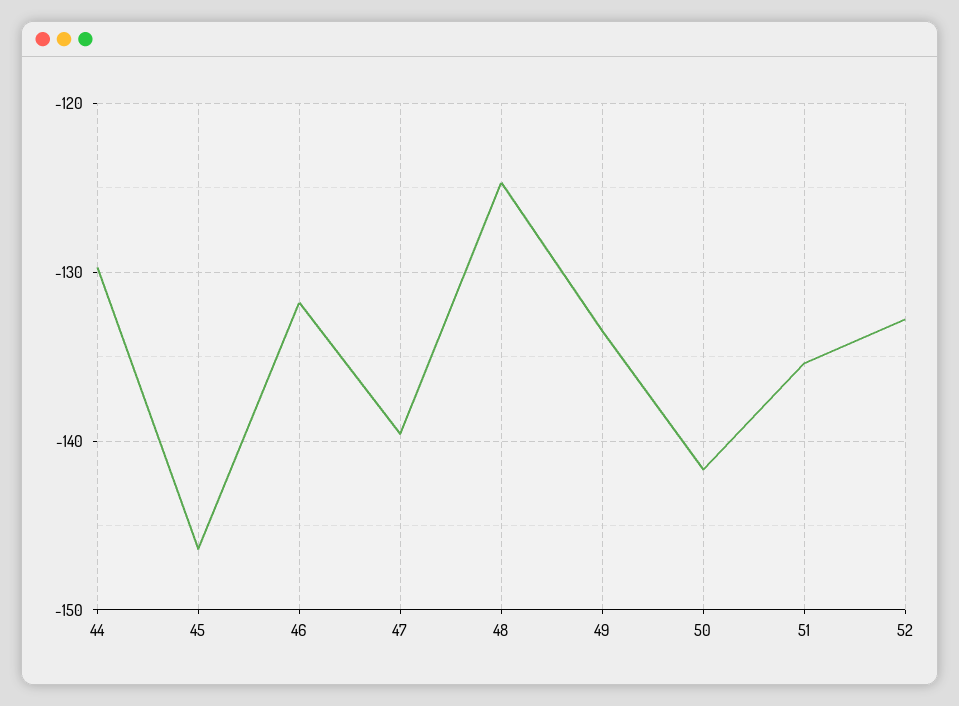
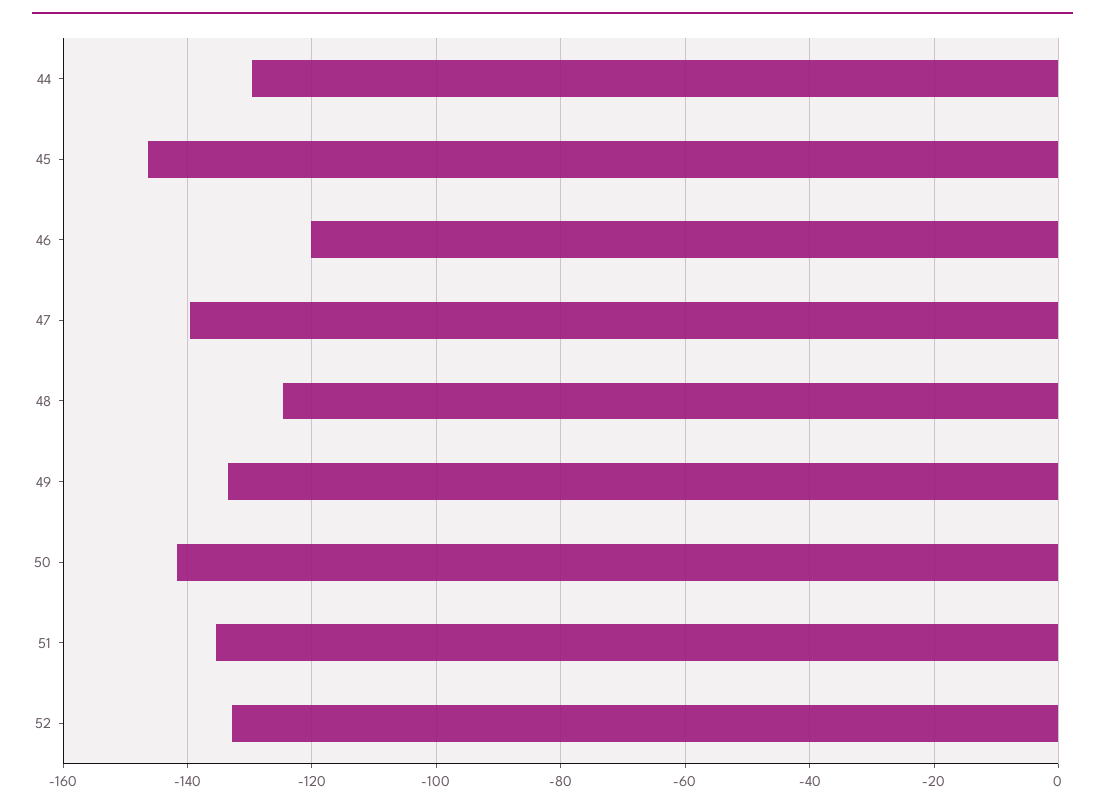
46: -132 -> -120

